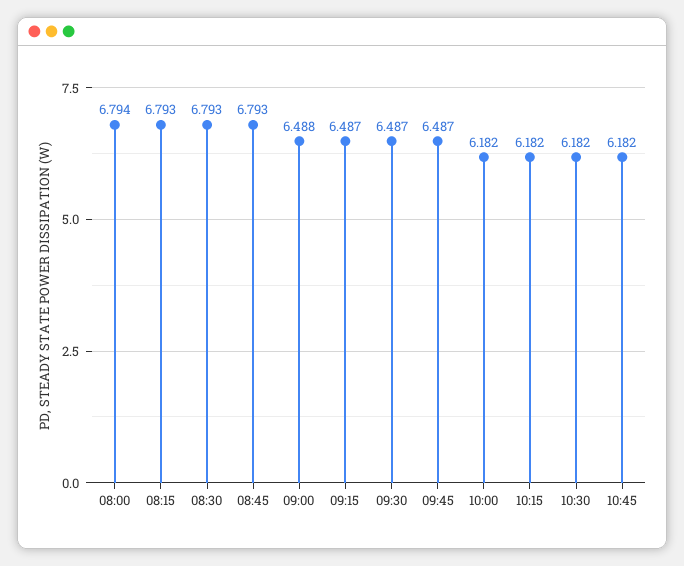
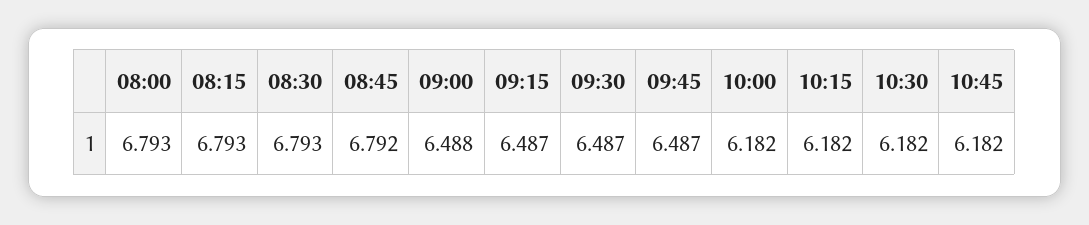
08:00: 6.794 -> 6.793
08:45: 6.793 -> 6.792

